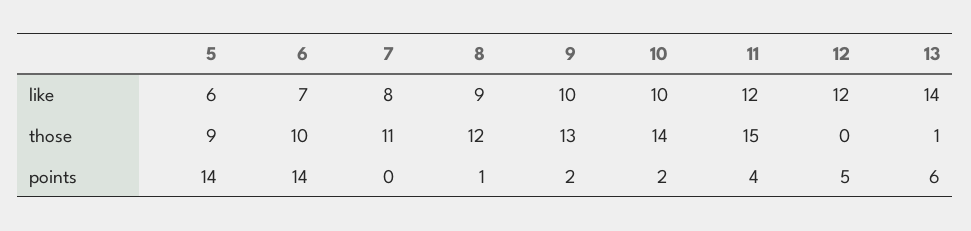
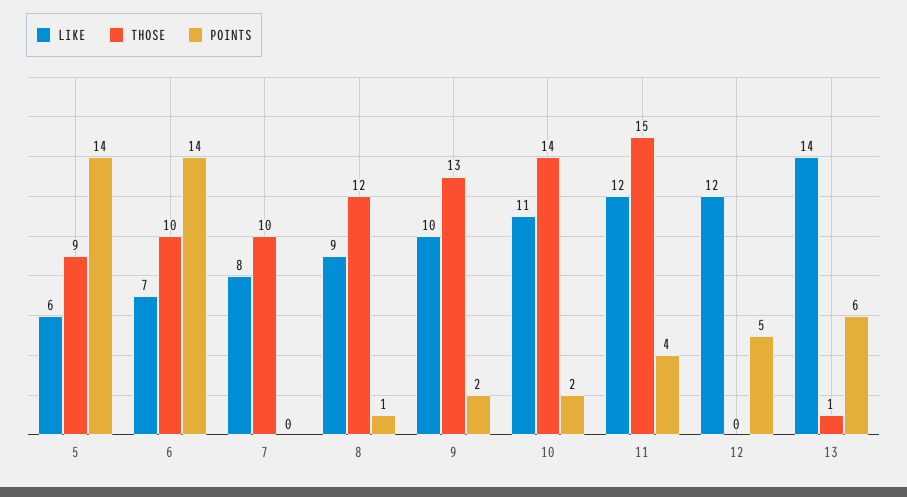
like, 10: 10 -> 11
those, 7: 11 -> 10

